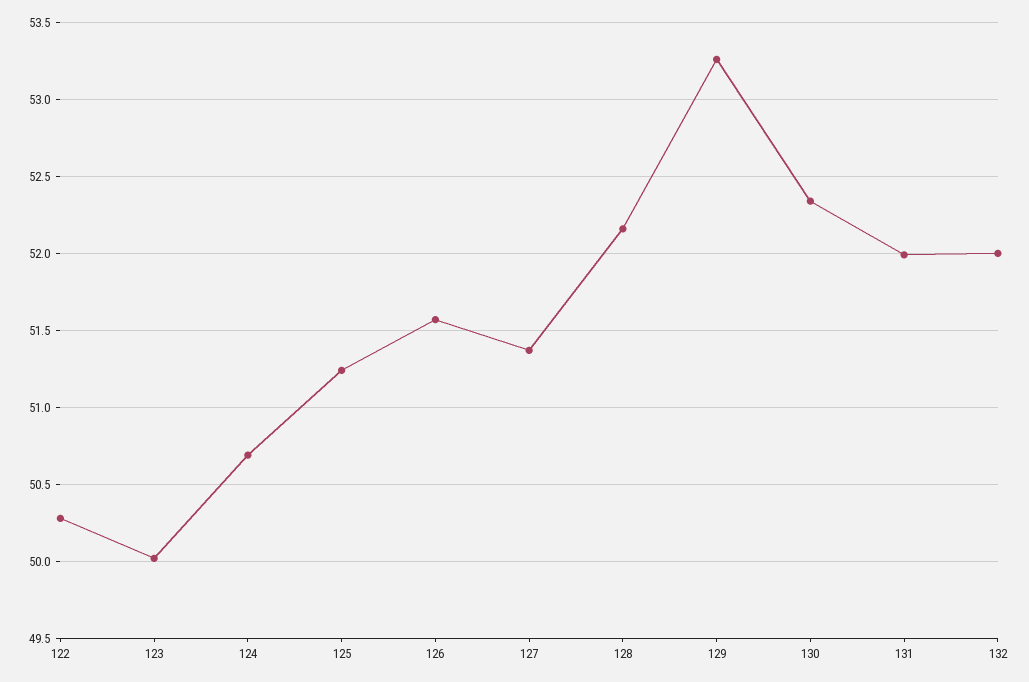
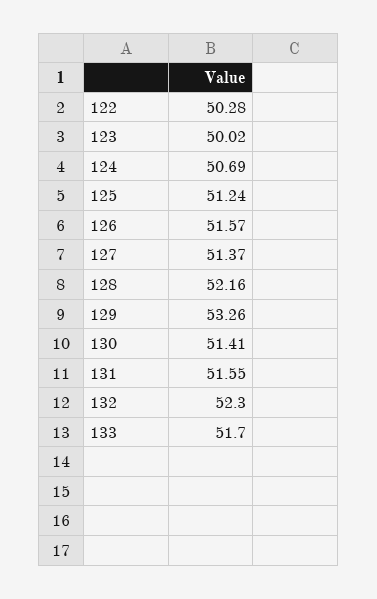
130: 52.35 -> 51.41
131: 52 -> 51.55
132: 52 -> 52.3
133: none -> 51.7

